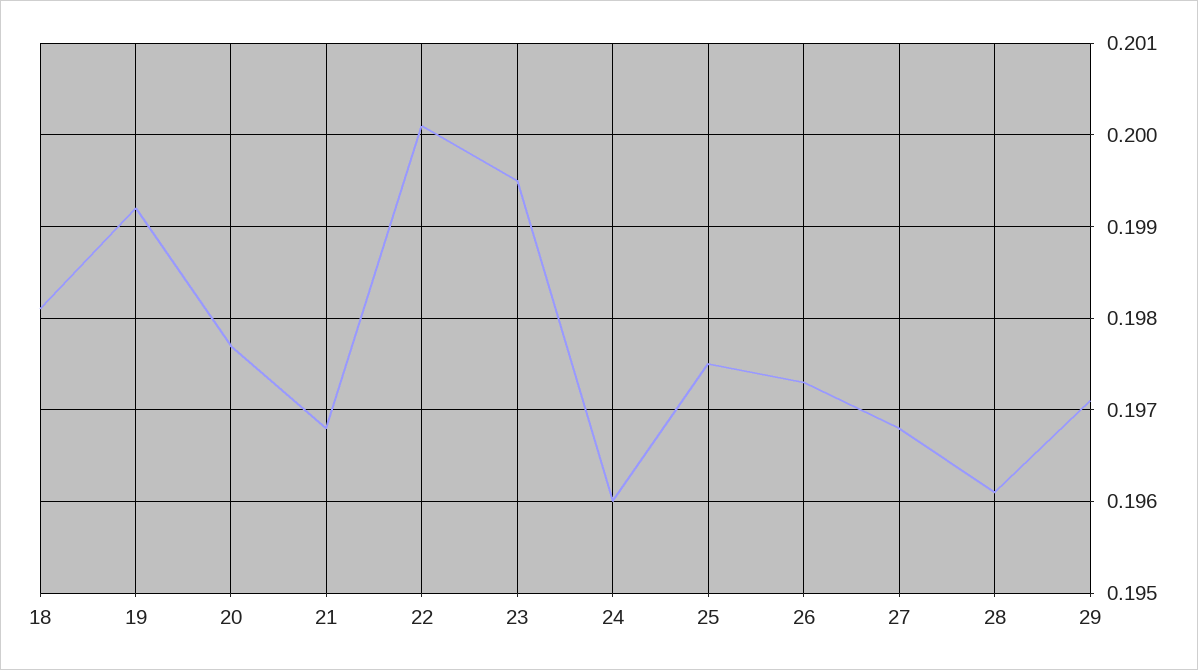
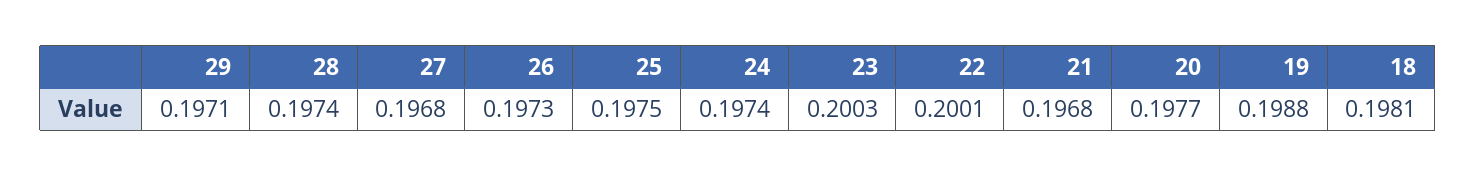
19: 0.1992 -> 0.1988
23: 0.1995 -> 0.2003
24: 0.196 -> 0.1974
28: 0.1961 -> 0.1974

